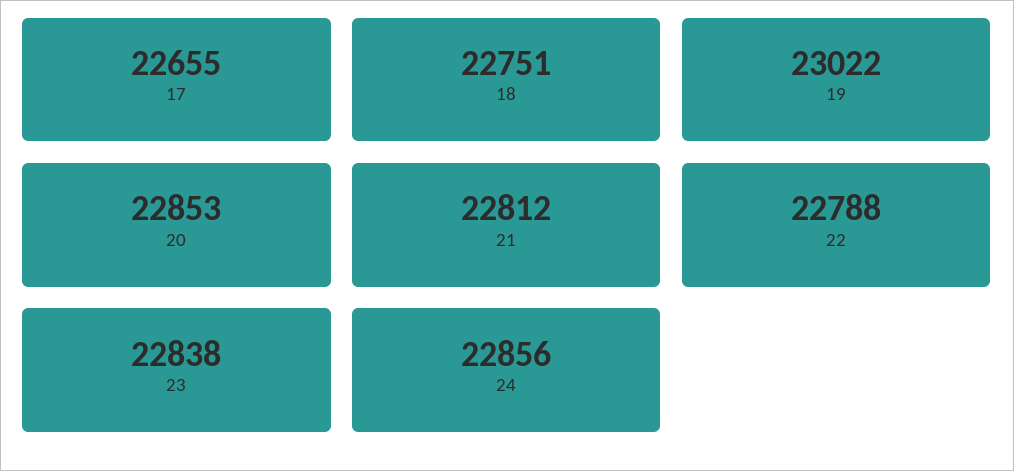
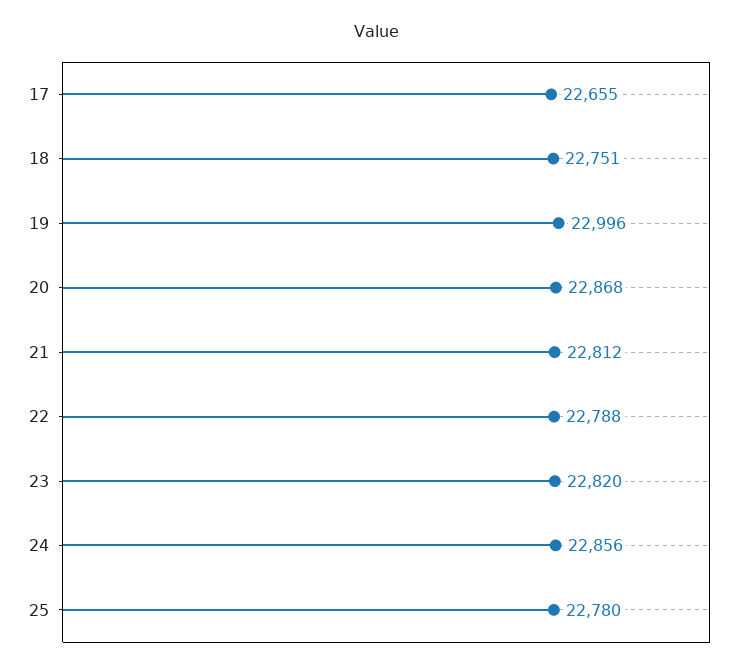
19: 23022 -> 22996
20: 22853 -> 22868
23: 22838 -> 22820
25: none -> 22780

